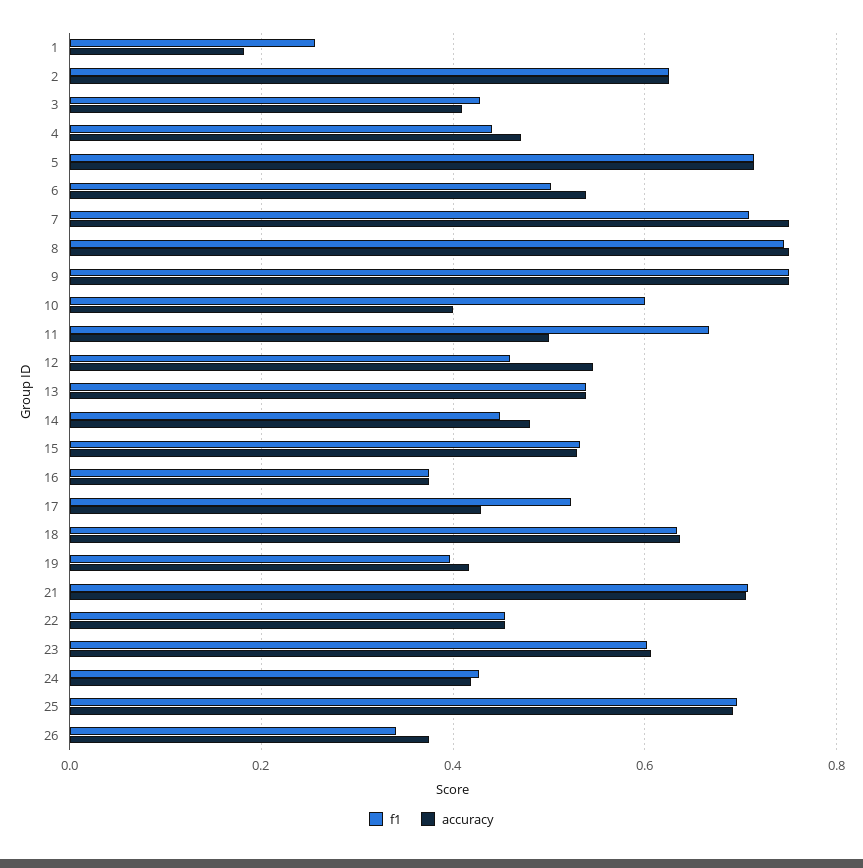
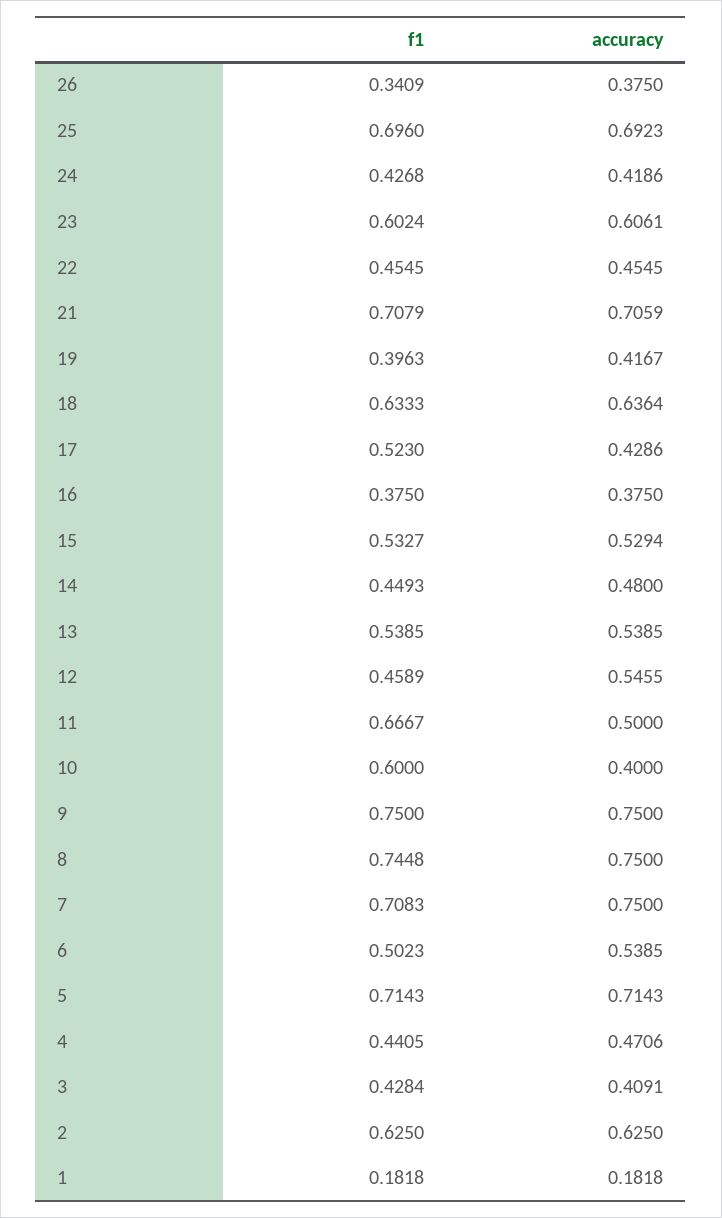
f1, 1: 0.26 -> 0.1818

